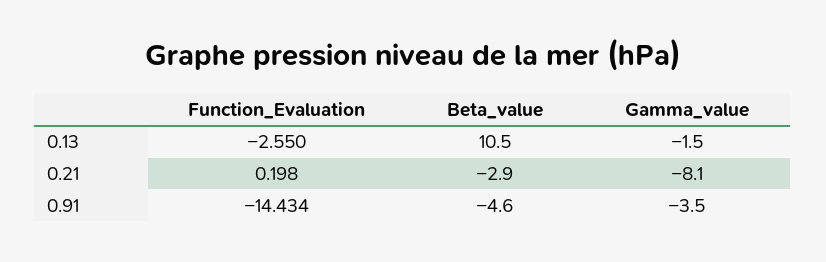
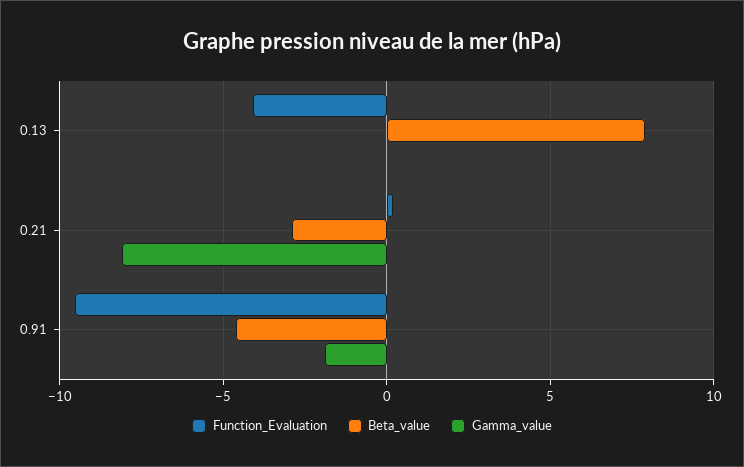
Function_Evaluation, 0.13: -2.55 -> -4
Beta_value, 0.13: 10.5 -> 8
Gamma_value, 0.13: -1.5 -> 0
Function_Evaluation, 0.91: -14.434 -> -9.5
Gamma_value, 0.91: -3.5 -> -2

